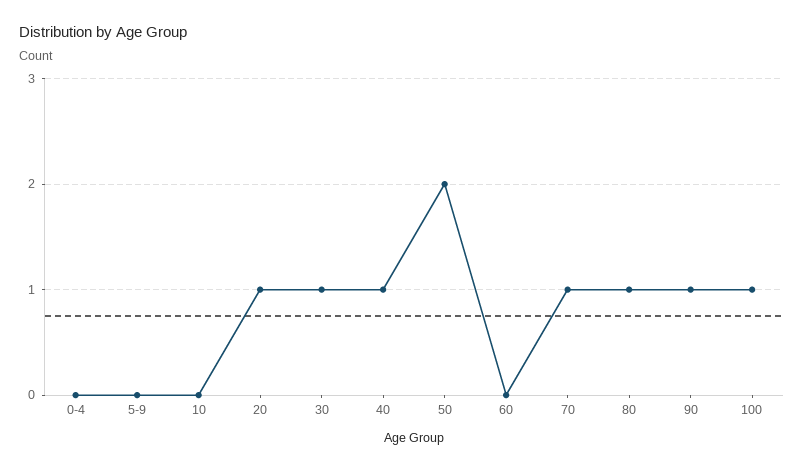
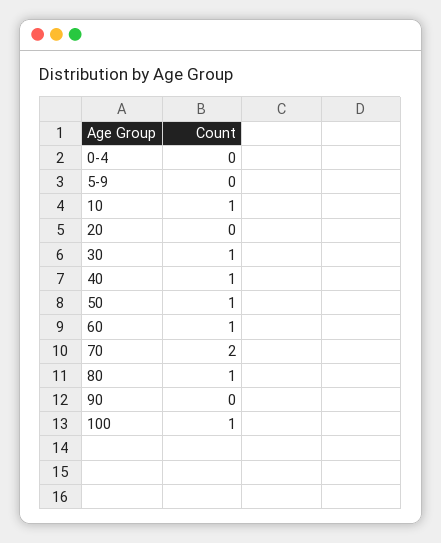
10: 0 -> 1
20: 1 -> 0
50: 2 -> 1
60: 0 -> 1
70: 1 -> 2
90: 1 -> 0

